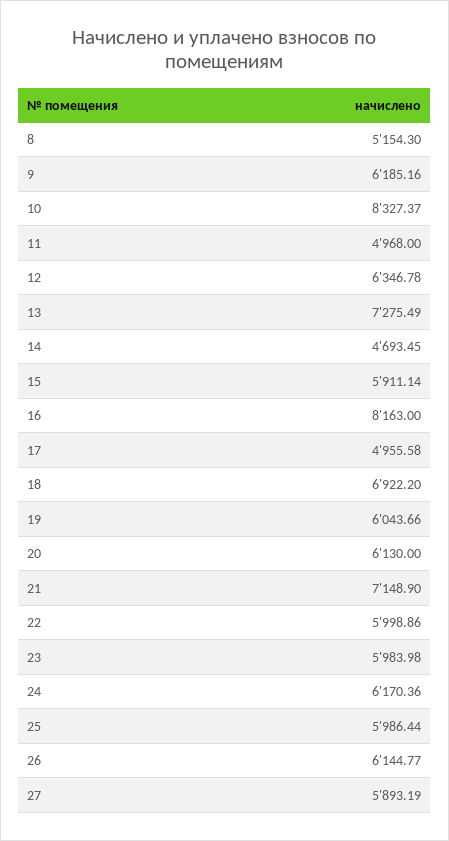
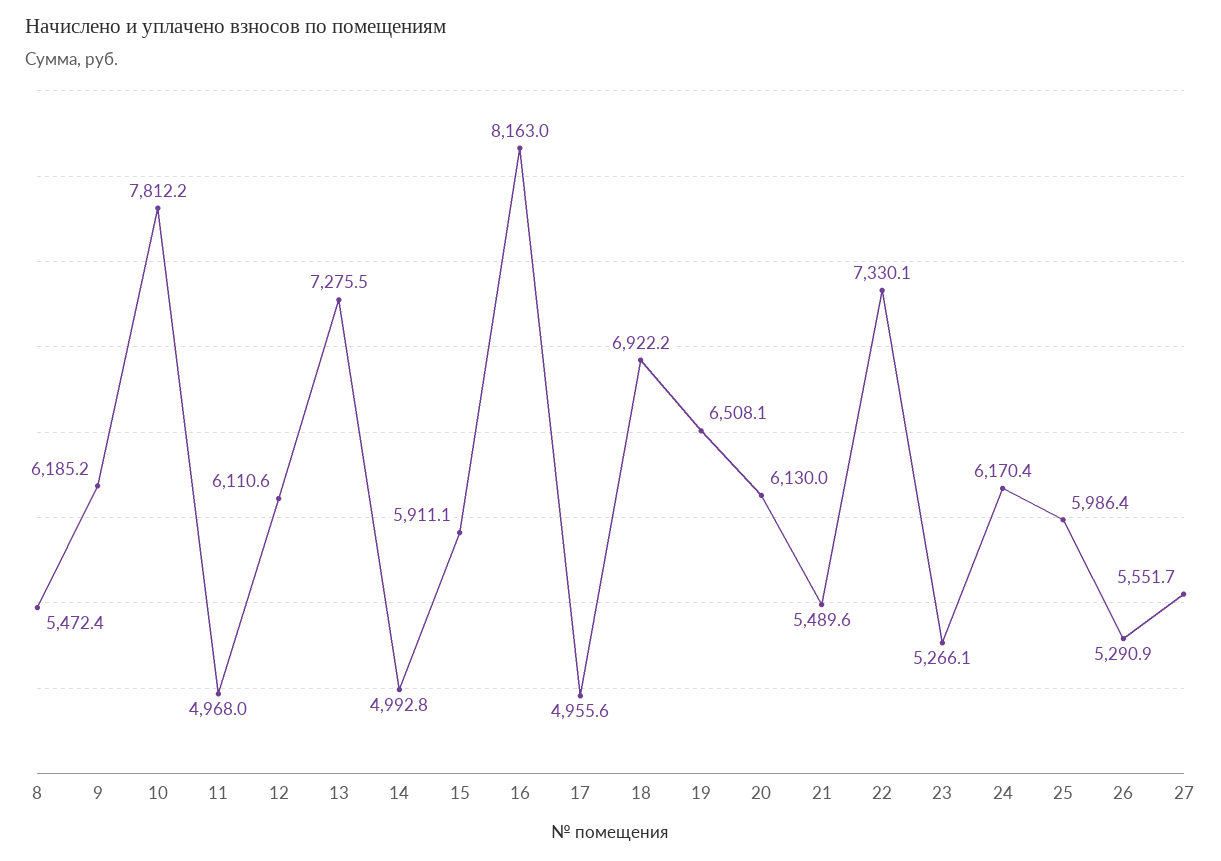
8: 5154.3 -> 5472.4
10: 8327.37 -> 7812.2
12: 6346.78 -> 6110.6
14: 4693.45 -> 4992.8
19: 6043.66 -> 6508.1
21: 7148.9 -> 5489.6
22: 5998.86 -> 7330.1
23: 5983.98 -> 5266.1
26: 6144.77 -> 5290.9
27: 5893.19 -> 5551.7

